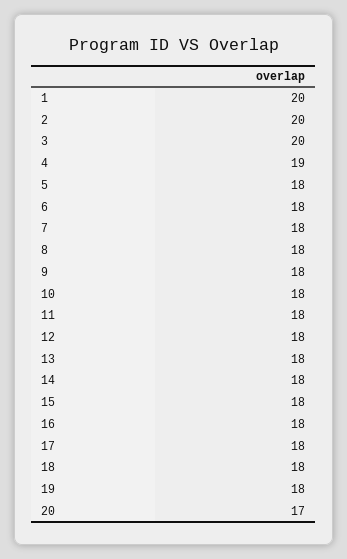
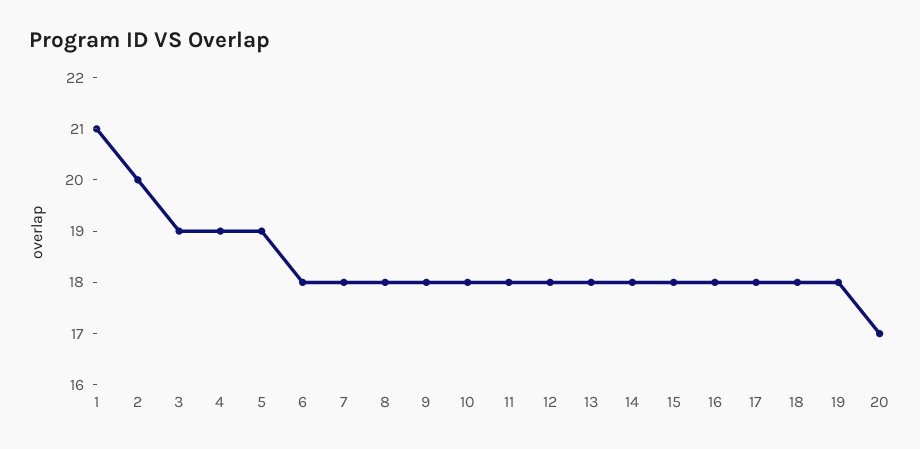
1: 20 -> 21
3: 20 -> 19
5: 18 -> 19

